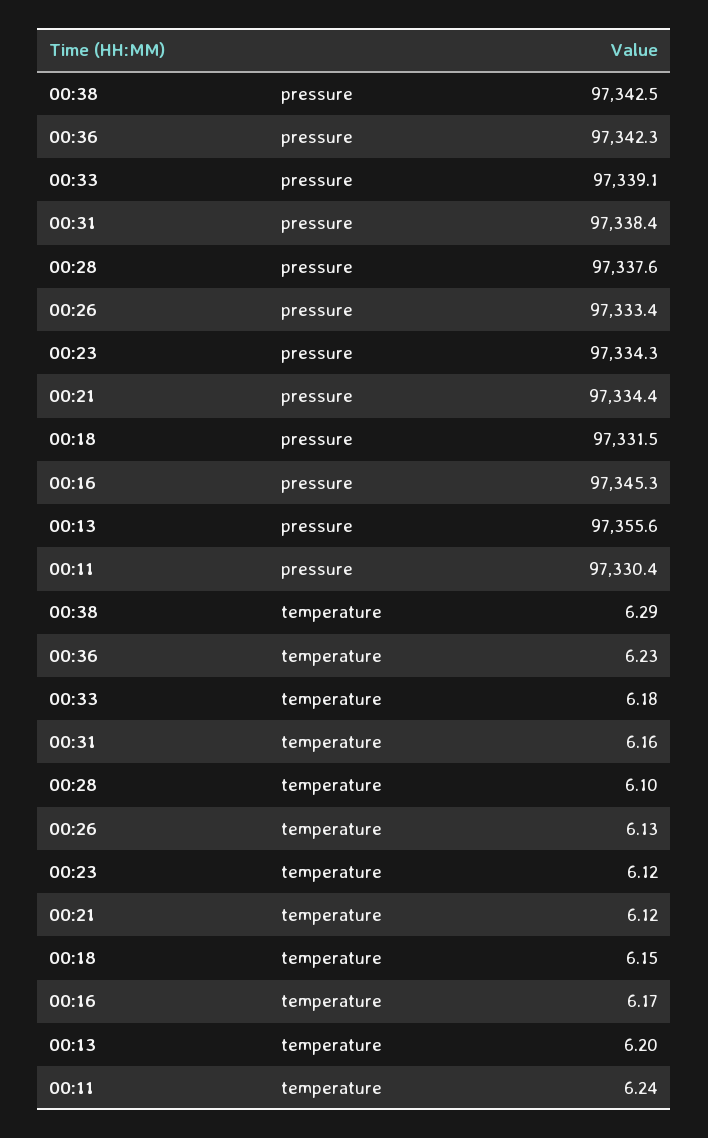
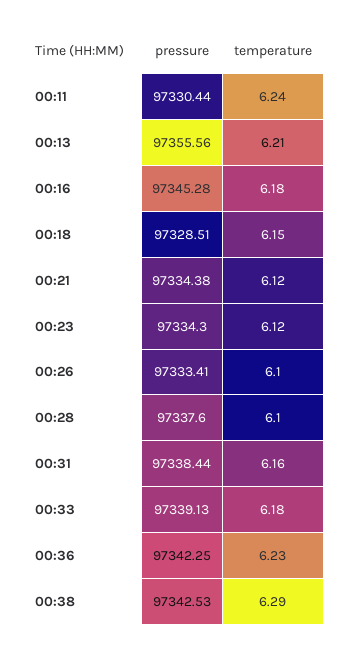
00:18, pressure: 97331.5 -> 97328.51
00:26, temperature: 6.13 -> 6.1
00:16, temperature: 6.17 -> 6.18
00:13, temperature: 6.2 -> 6.21

